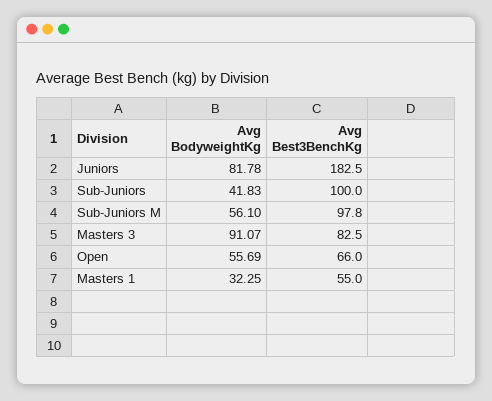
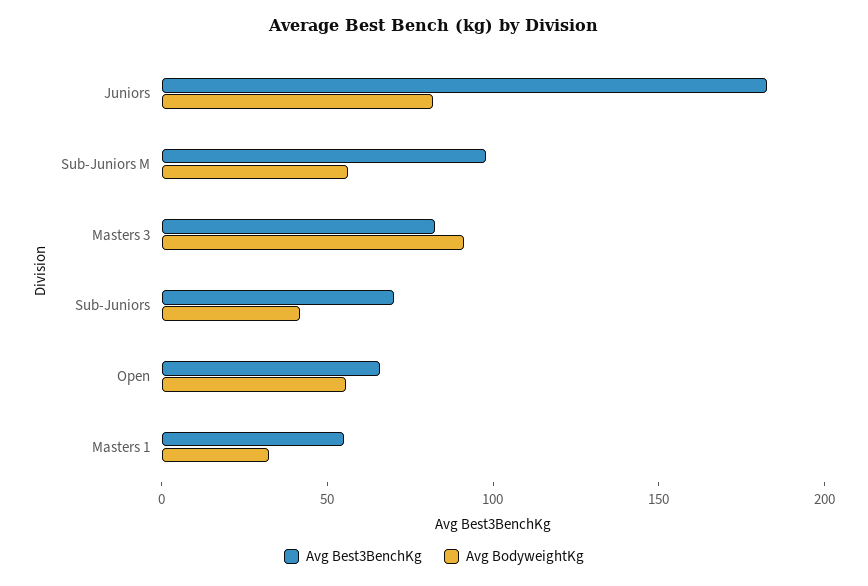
Avg Best3BenchKg, Sub-Juniors: 100 -> 70

